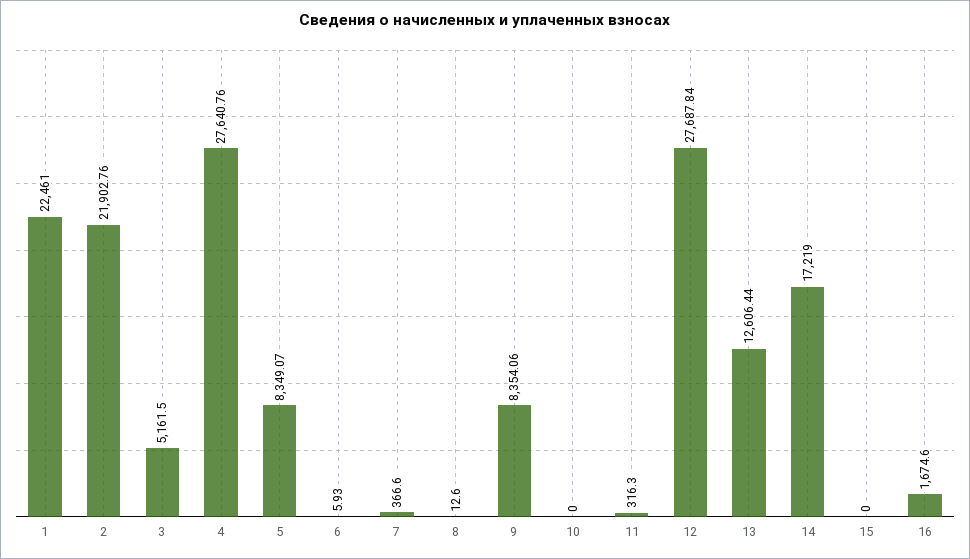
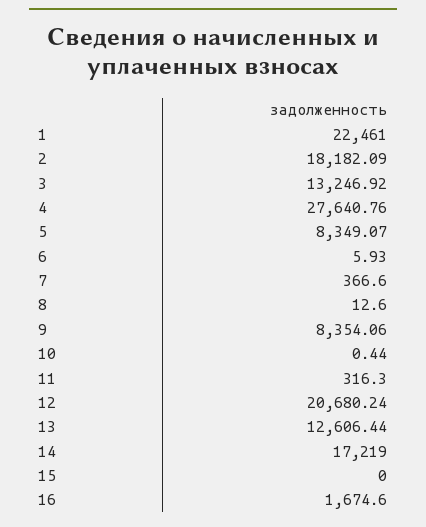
2: 21902.76 -> 18182.09
3: 5161.5 -> 13246.92
10: 0 -> 0.44
12: 27687.84 -> 20680.24

